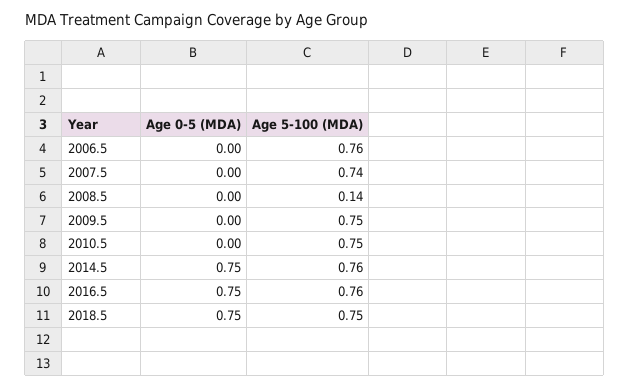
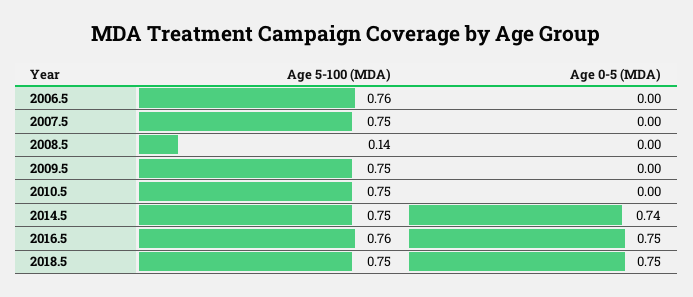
Age 5-100 (MDA), 2007.5: 0.74 -> 0.75
Age 0-5 (MDA), 2014.5: 0.75 -> 0.74
Age 5-100 (MDA), 2014.5: 0.76 -> 0.75

